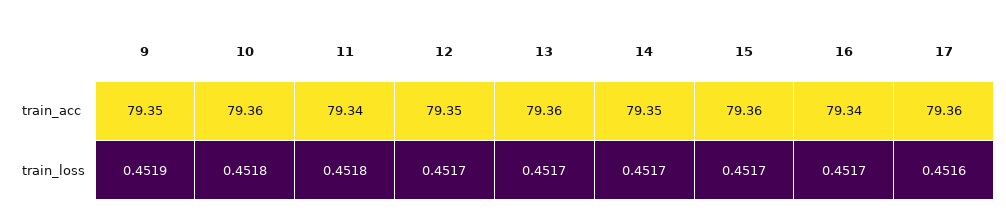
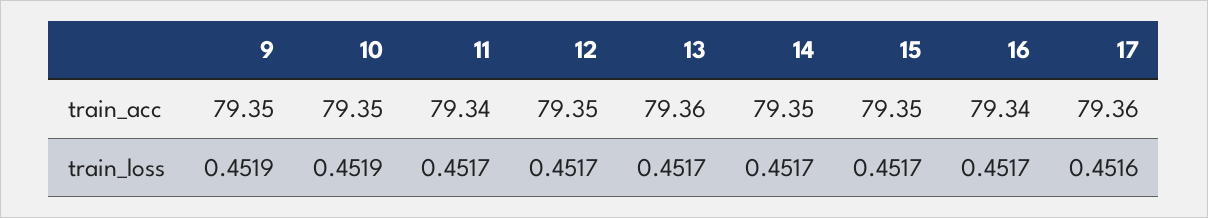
10, train_acc: 79.36 -> 79.35
15, train_acc: 79.36 -> 79.35
10, train_loss: 0.4518 -> 0.4519
11, train_loss: 0.4518 -> 0.4517

